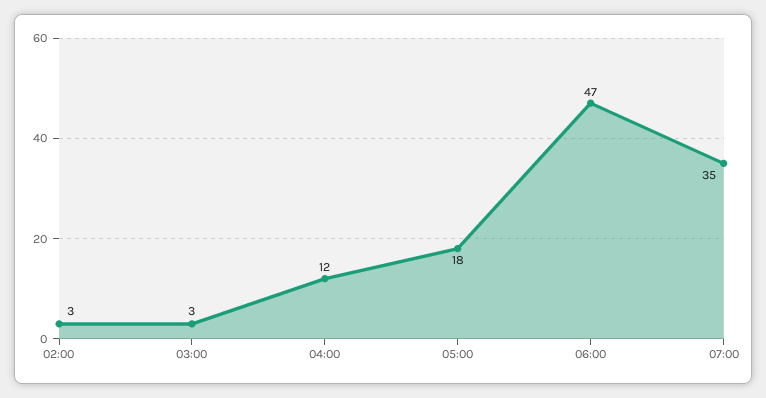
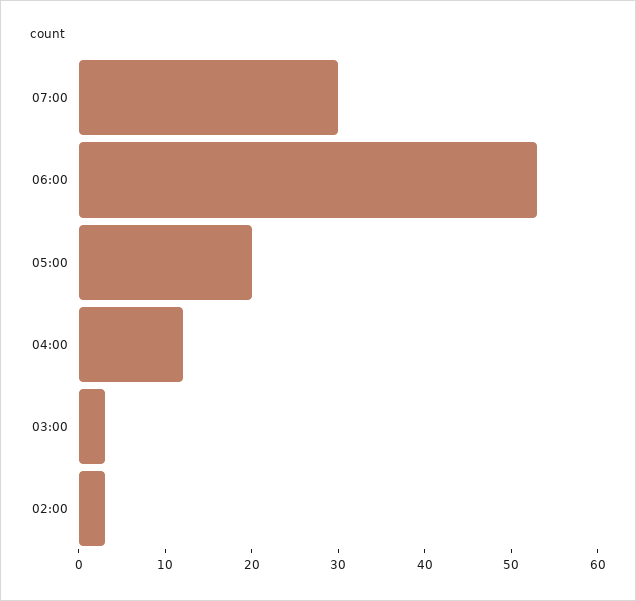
05:00: 18 -> 20
06:00: 47 -> 53
07:00: 35 -> 30

